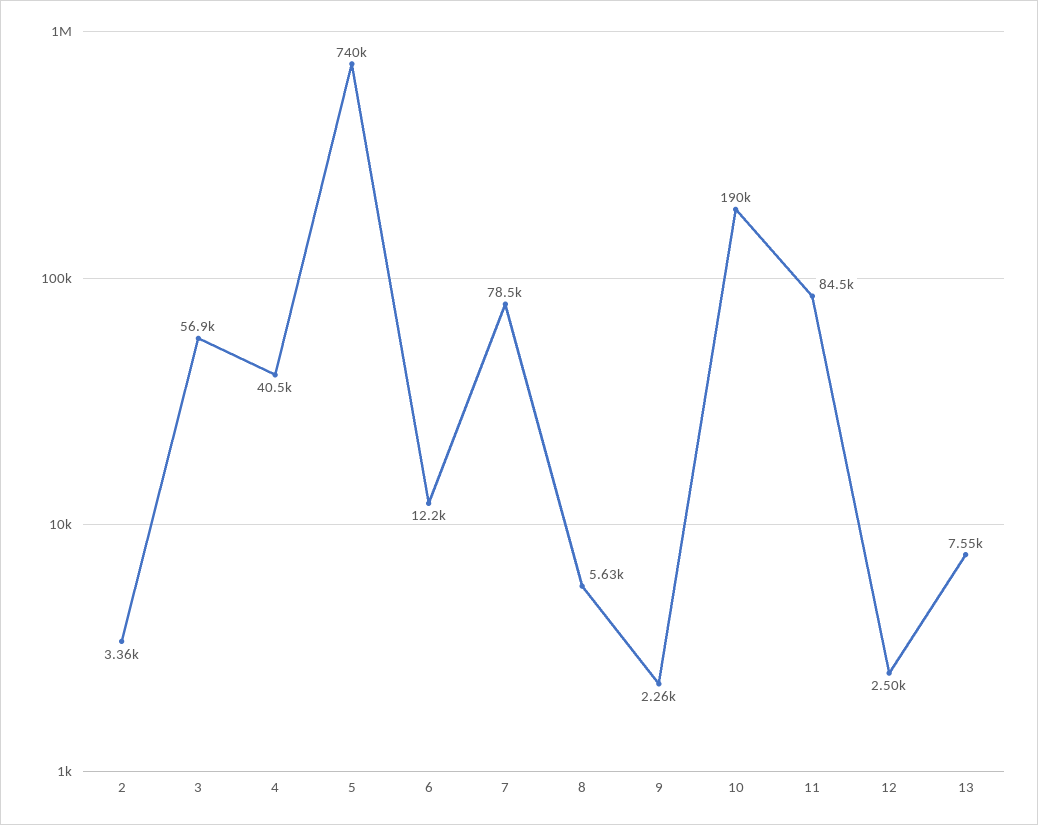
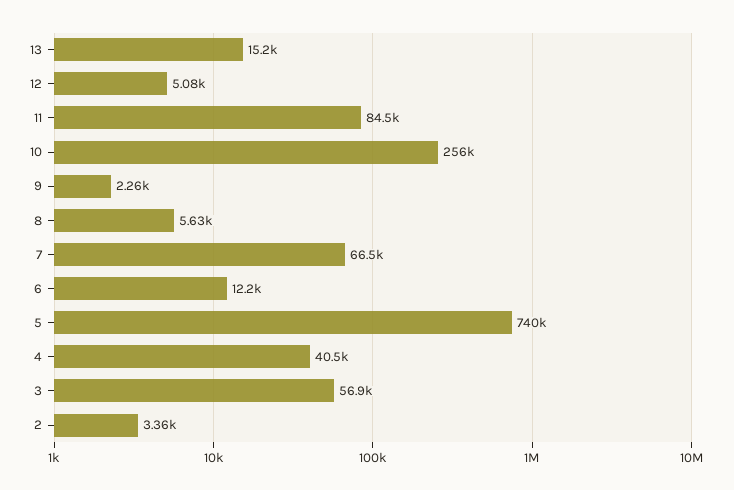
7: 78500 -> 66500
10: 190000 -> 256000
12: 2500 -> 5080
13: 7550 -> 15200

